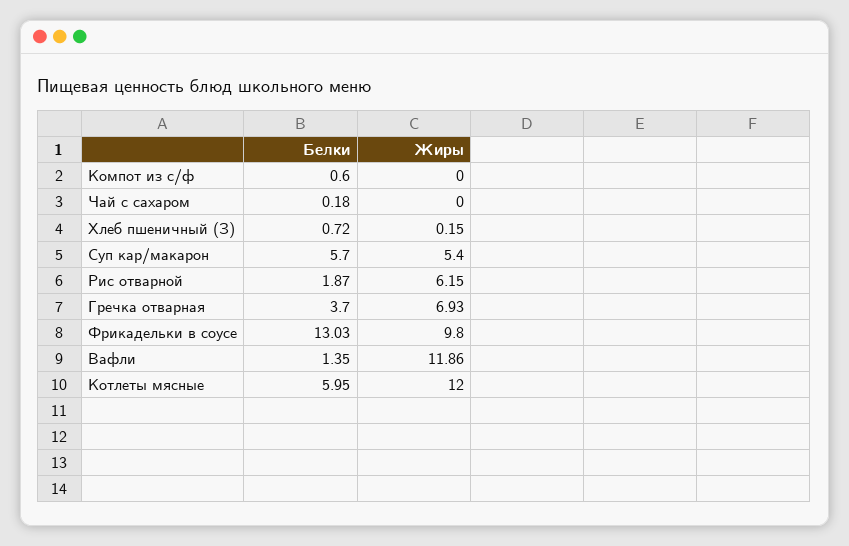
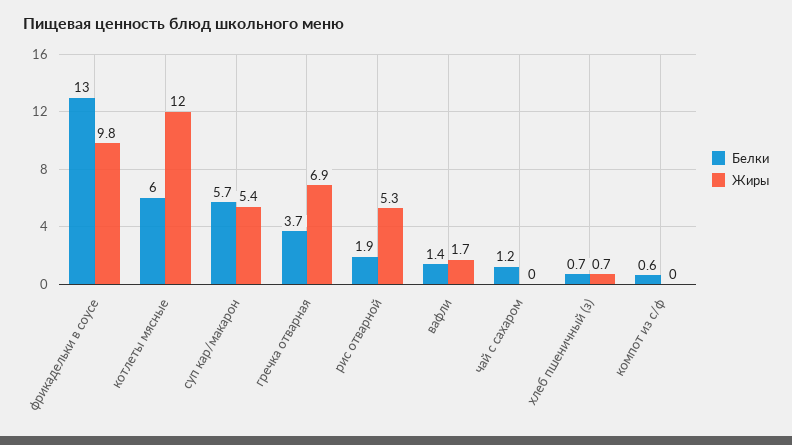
Белки, Чай с сахаром: 0.18 -> 1.2
Жиры, Хлеб пшеничный (З): 0.15 -> 0.7
Жиры, Рис отварной: 6.15 -> 5.3
Жиры, Вафли: 11.86 -> 1.7

